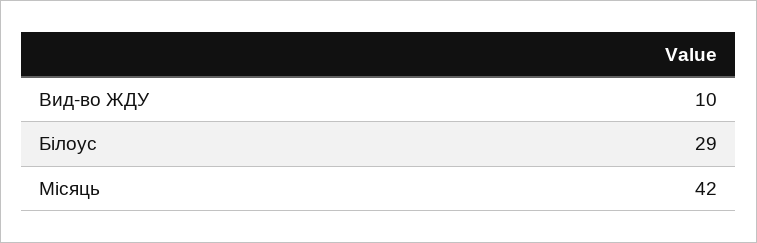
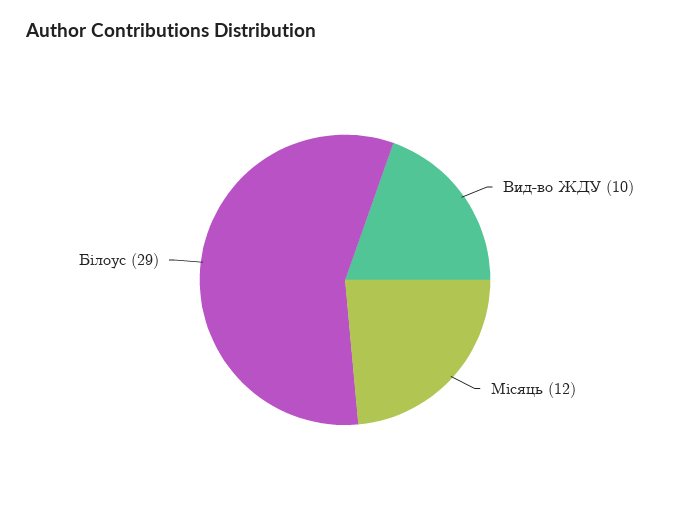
Місяць: 42 -> 12

